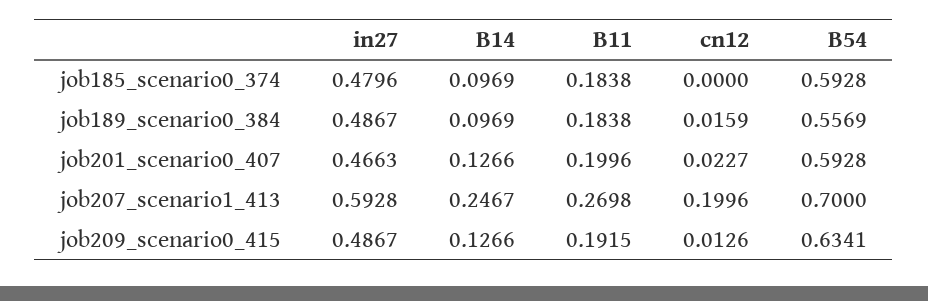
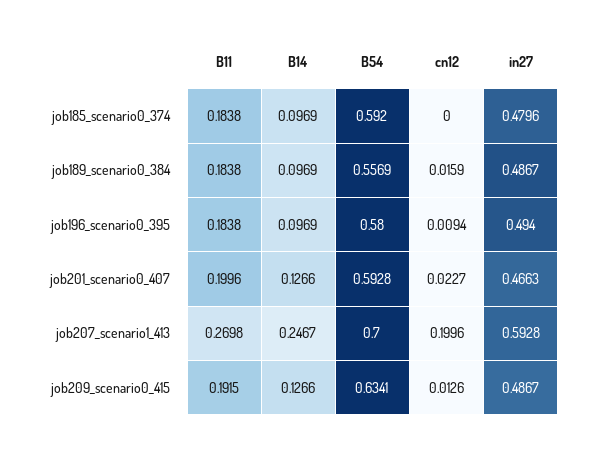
B54, job185_scenario0_374: 0.5928 -> 0.592
B11, job196_scenario0_395: none -> 0.1838
B14, job196_scenario0_395: none -> 0.0969
B54, job196_scenario0_395: none -> 0.58
cn12, job196_scenario0_395: none -> 0.0094
in27, job196_scenario0_395: none -> 0.494

